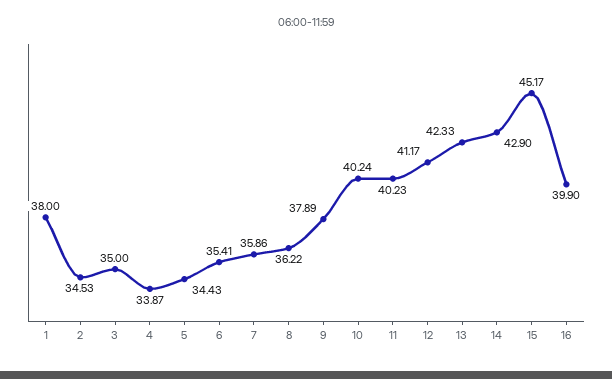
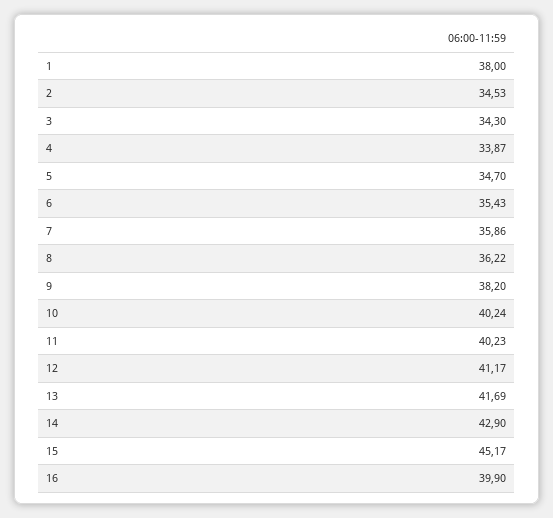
3: 35 -> 34.3
5: 34.43 -> 34.7
6: 35.41 -> 35.43
9: 37.89 -> 38.2
13: 42.33 -> 41.69

